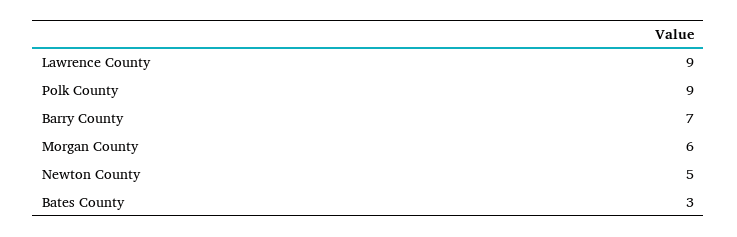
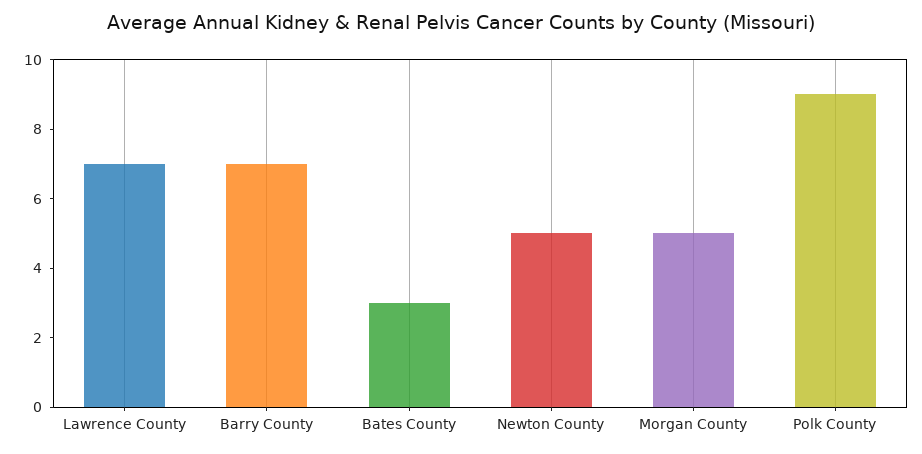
Lawrence County: 9 -> 7
Morgan County: 6 -> 5

